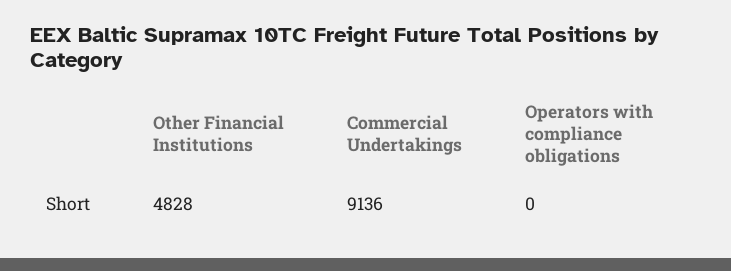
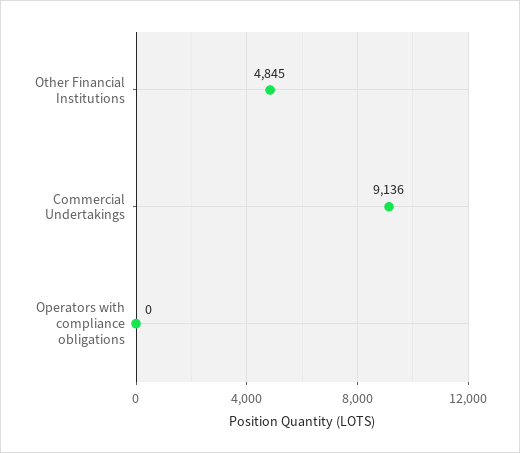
Other Financial Institutions: 4828 -> 4845

